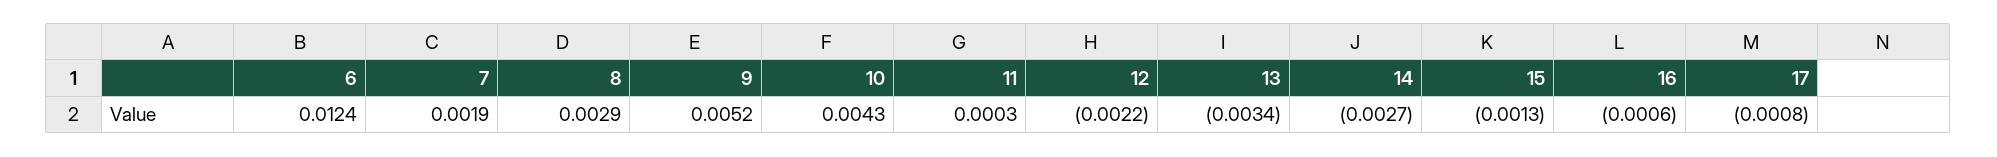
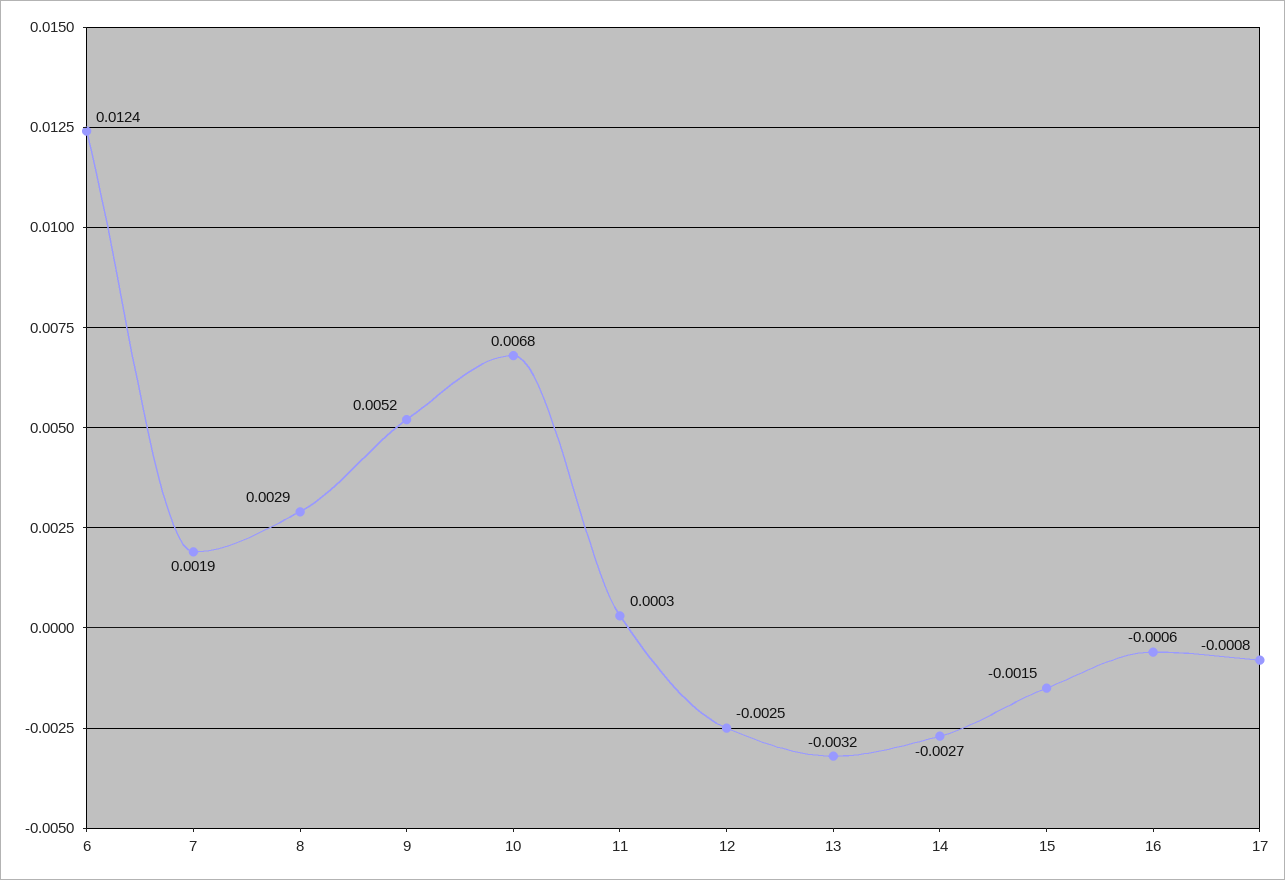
10: 0.0043 -> 0.0068
12: -0.0022 -> -0.0025
13: -0.0034 -> -0.0032
15: -0.0013 -> -0.0015

